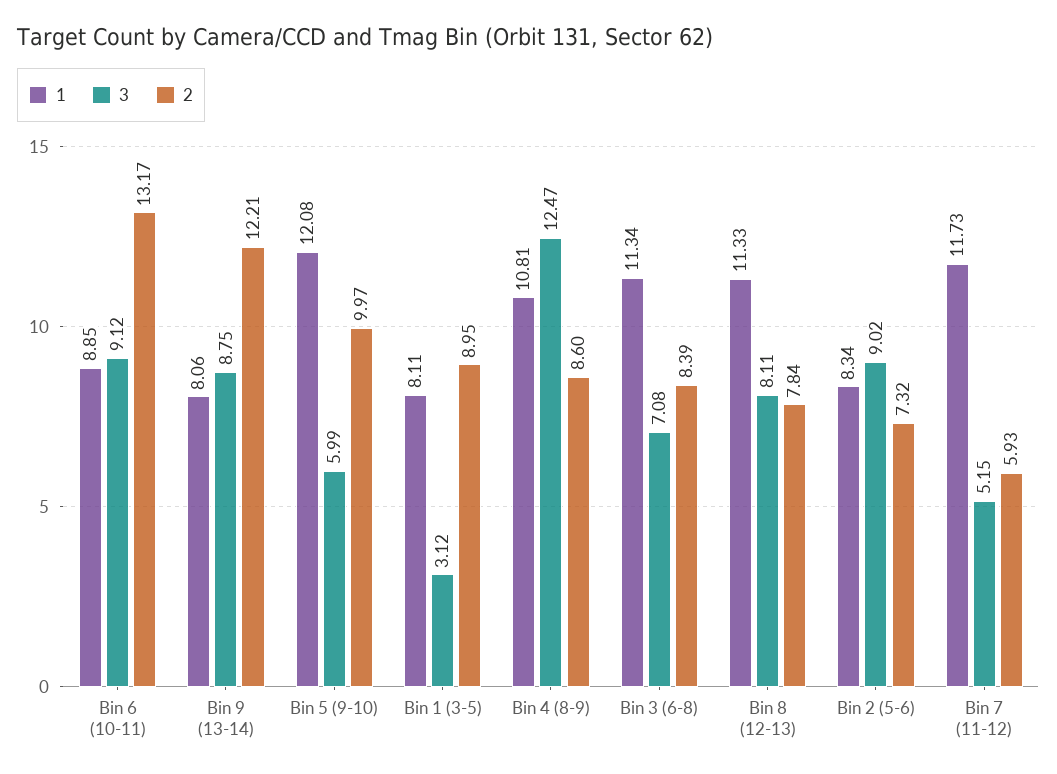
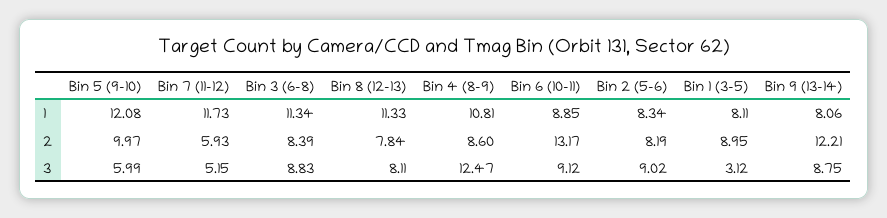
3, Bin 3 (6-8): 7.08 -> 8.83
2, Bin 2 (5-6): 7.32 -> 8.19

